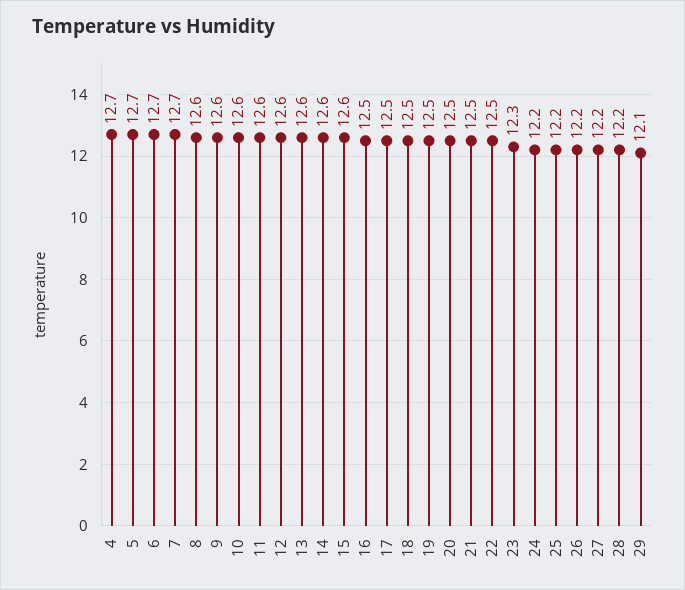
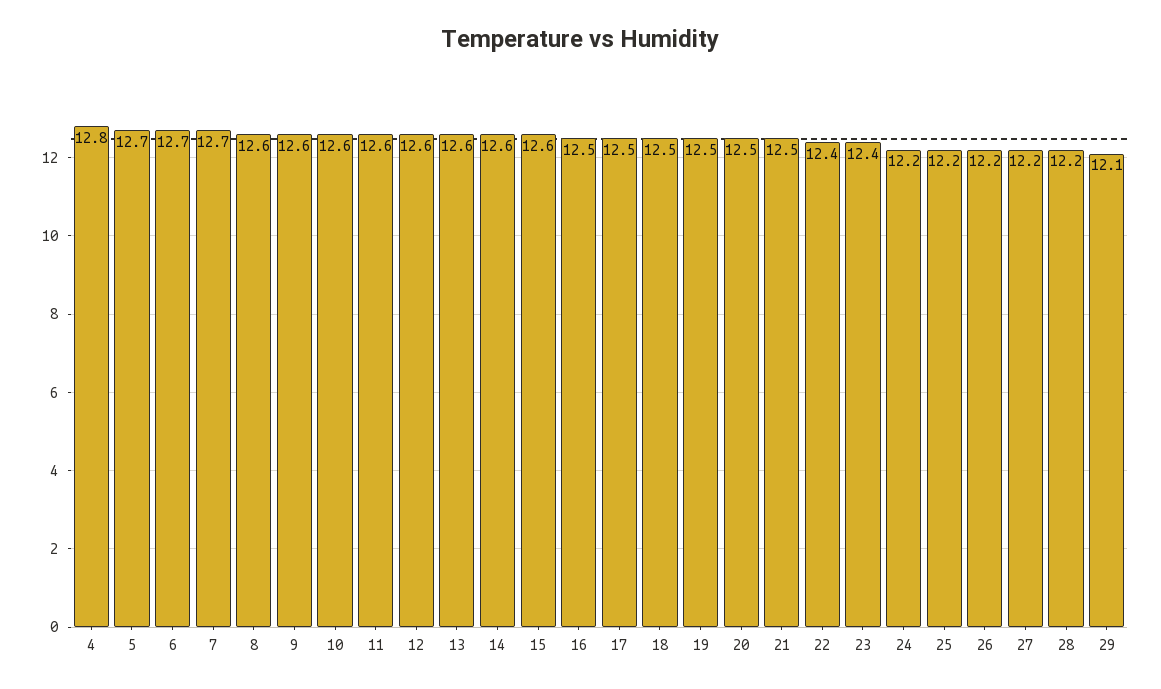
4: 12.7 -> 12.8
22: 12.5 -> 12.4
23: 12.3 -> 12.4

